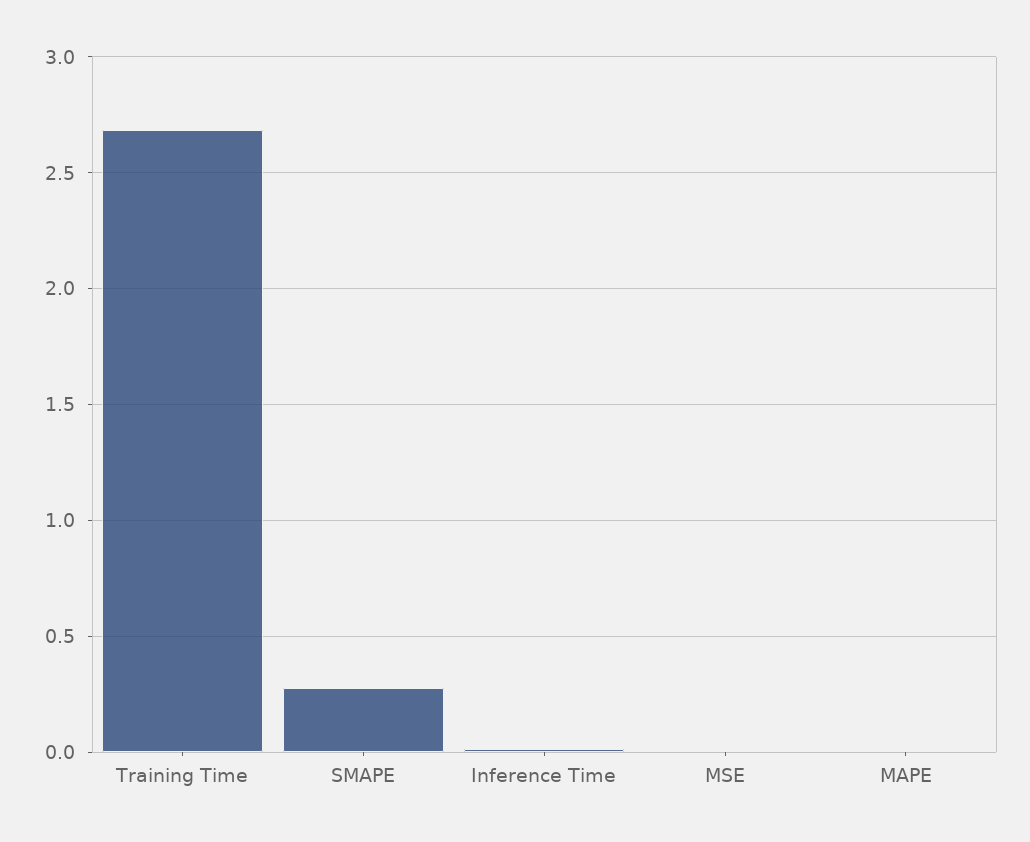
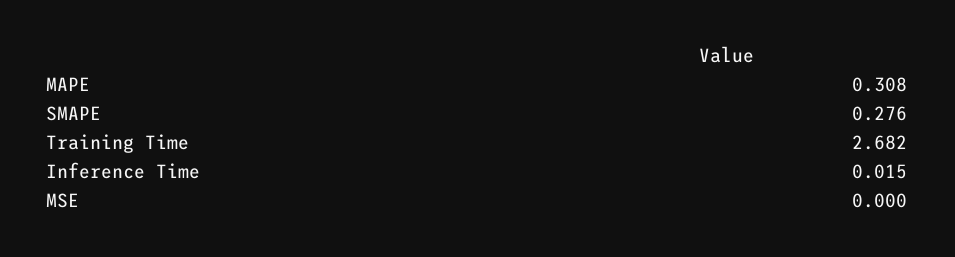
MAPE: 0 -> 0.308

